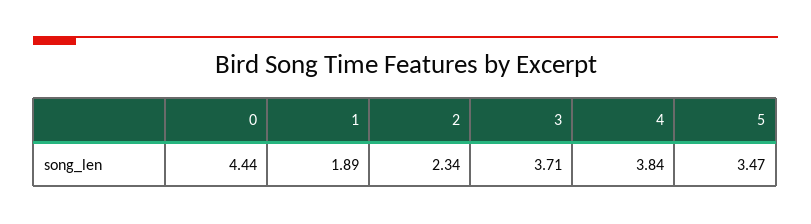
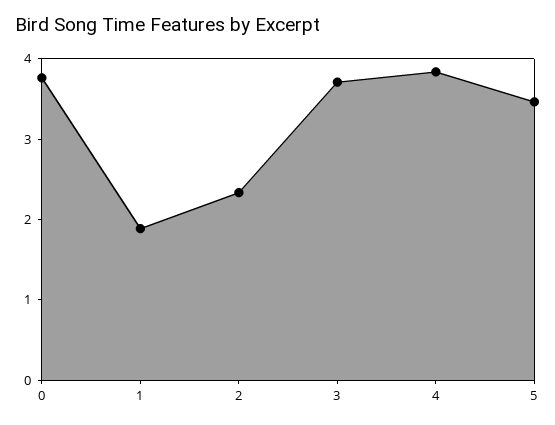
0: 4.44 -> 3.8

